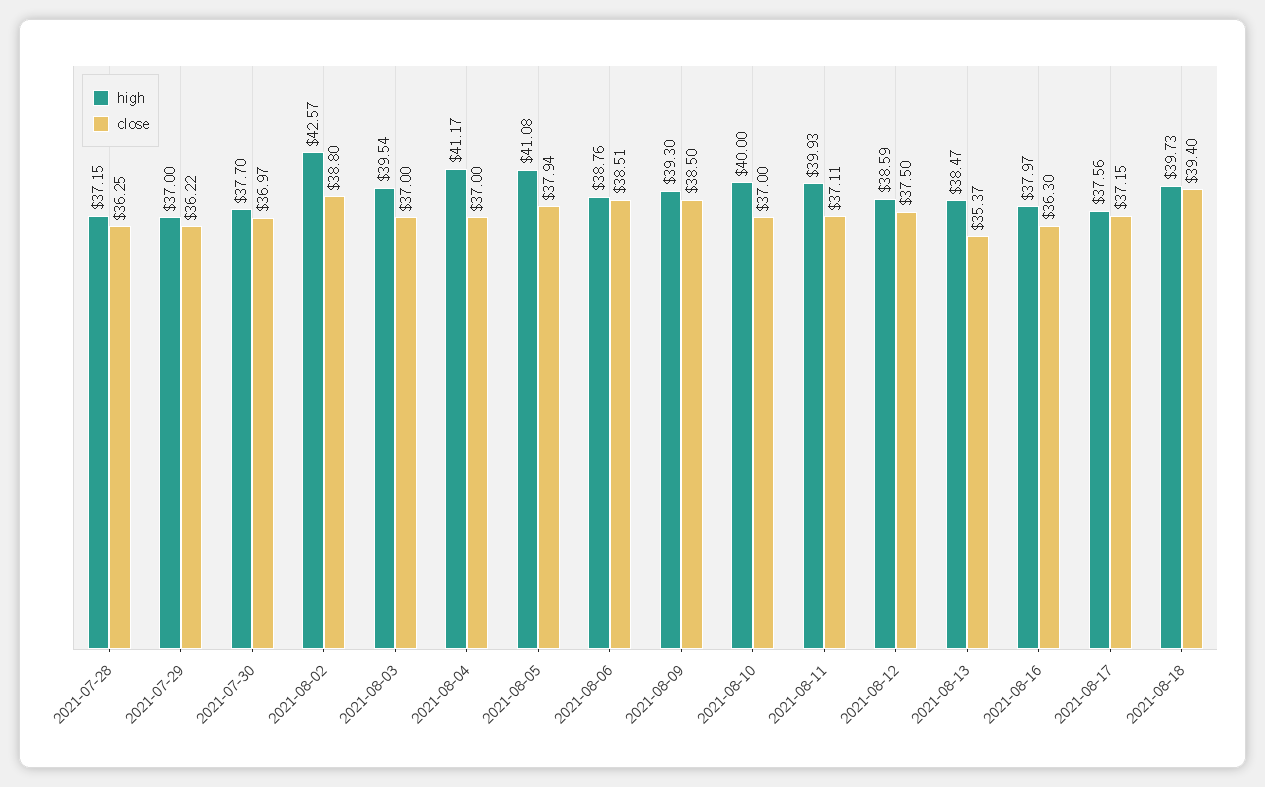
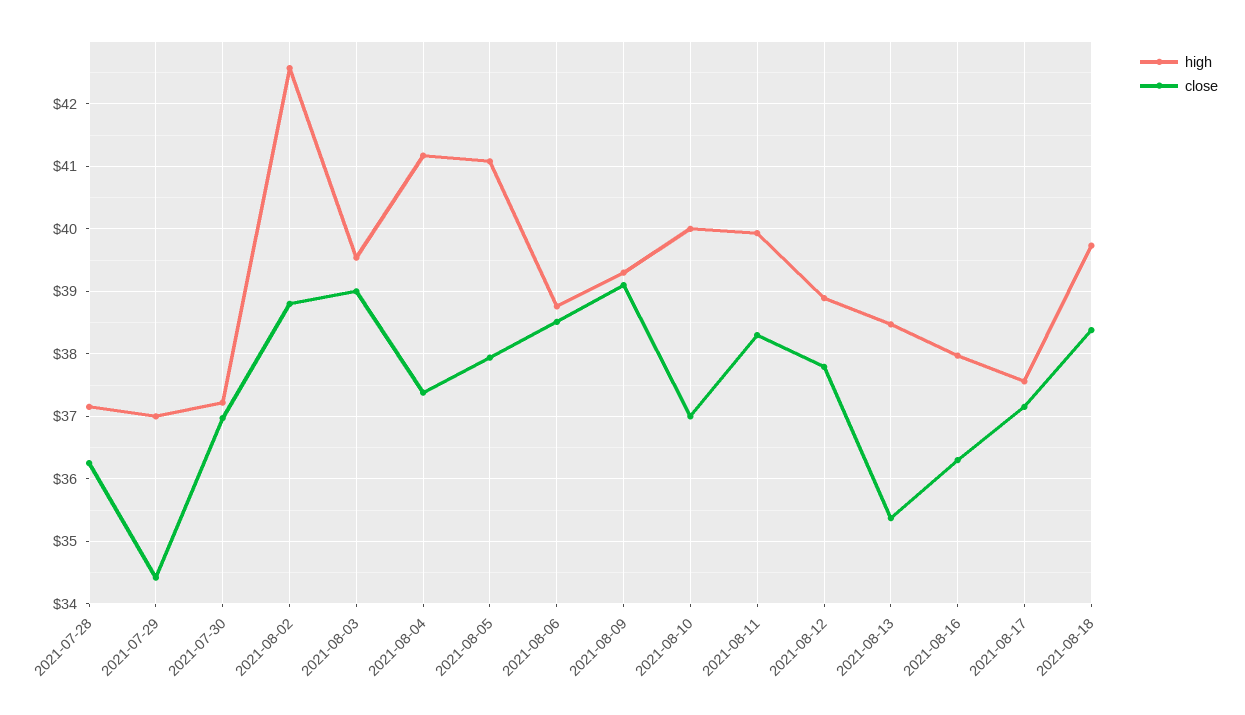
close, 2021-07-29: 36.22 -> 34.4
high, 2021-07-30: 37.7 -> 37.2
close, 2021-08-03: 37 -> 39
close, 2021-08-04: 37 -> 37.4
close, 2021-08-09: 38.5 -> 39.1
close, 2021-08-11: 37.11 -> 38.3
high, 2021-08-12: 38.59 -> 38.9
close, 2021-08-12: 37.5 -> 37.8
close, 2021-08-18: 39.4 -> 38.4

